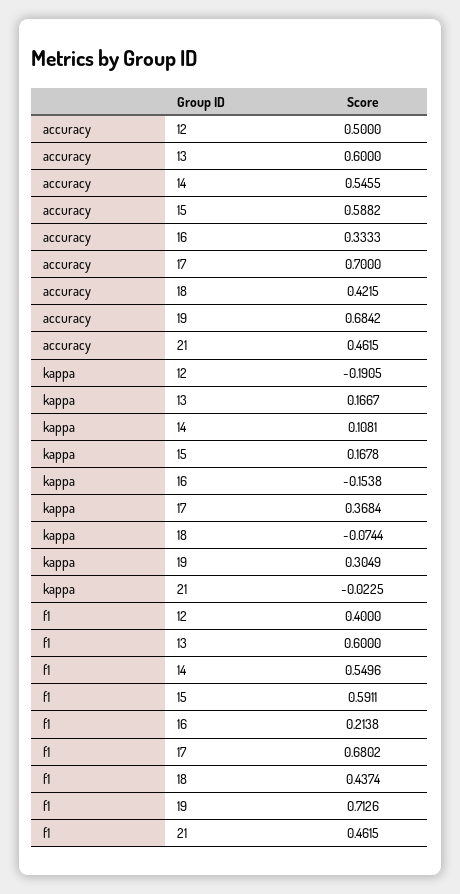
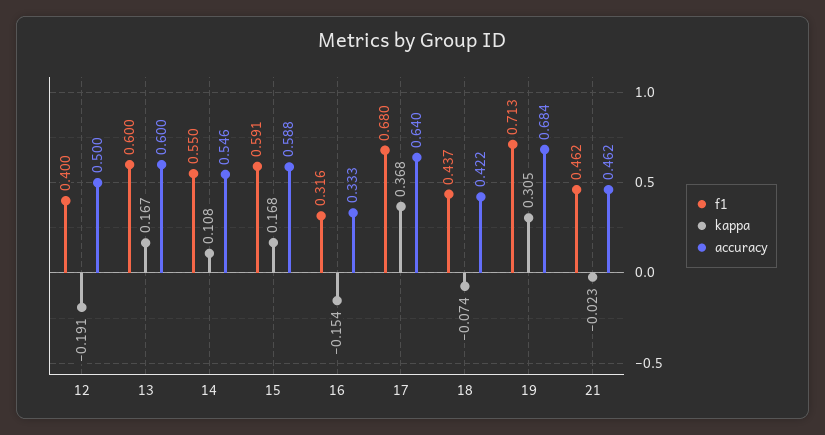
accuracy, 17: 0.7 -> 0.64
f1, 16: 0.2138 -> 0.316

